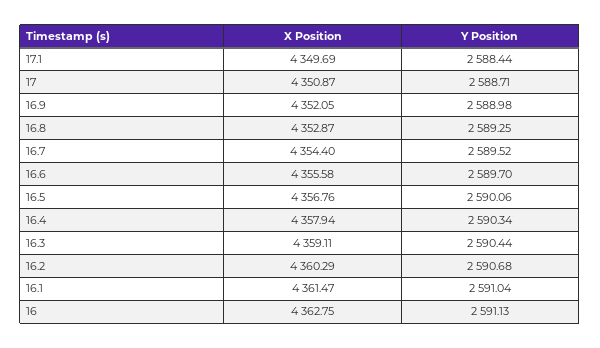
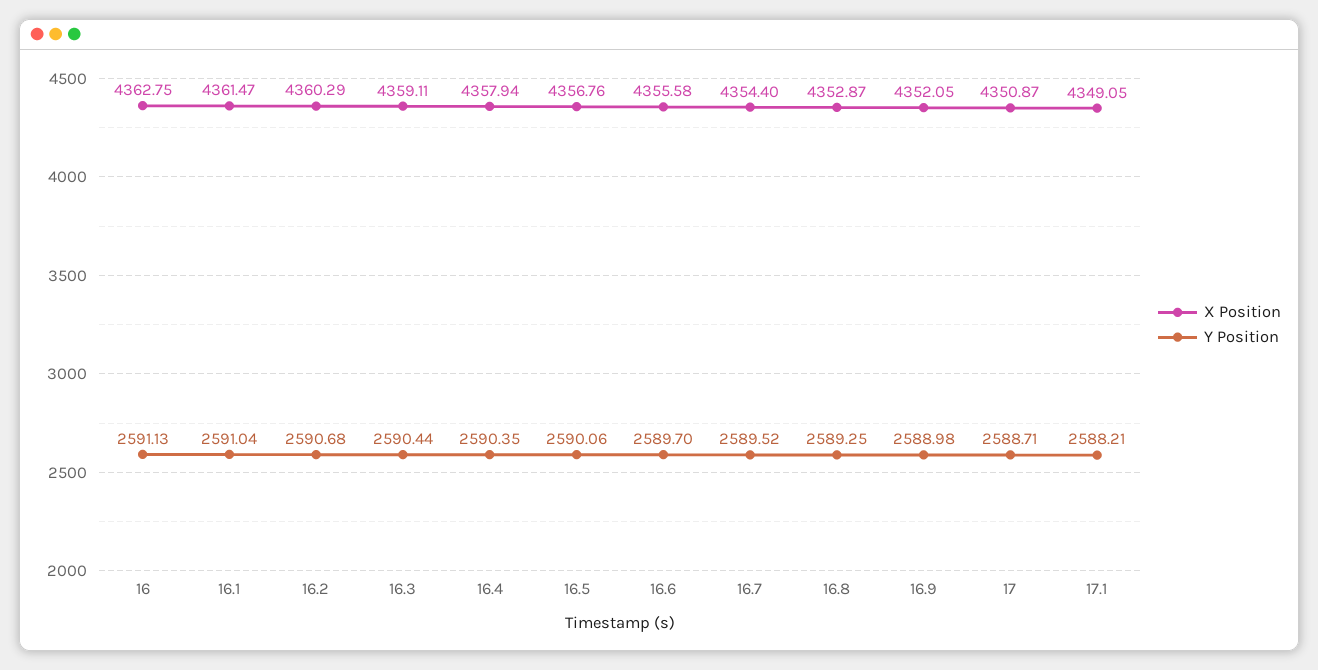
X Position, 17.1: 4349.69 -> 4349.05
Y Position, 17.1: 2588.44 -> 2588.21
Y Position, 16.4: 2590.34 -> 2590.35

